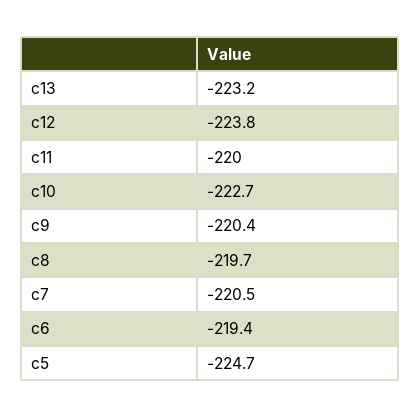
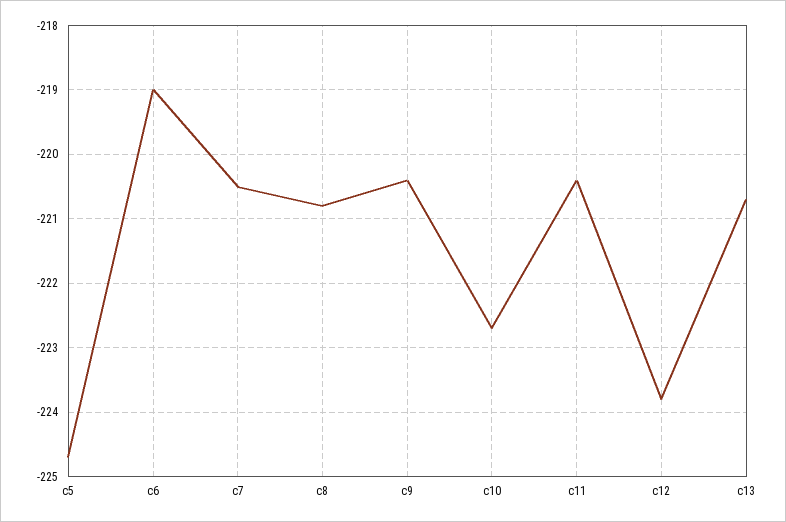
c13: -223.2 -> -220.7
c11: -220 -> -220.4
c8: -219.7 -> -220.8
c6: -219.4 -> -219

